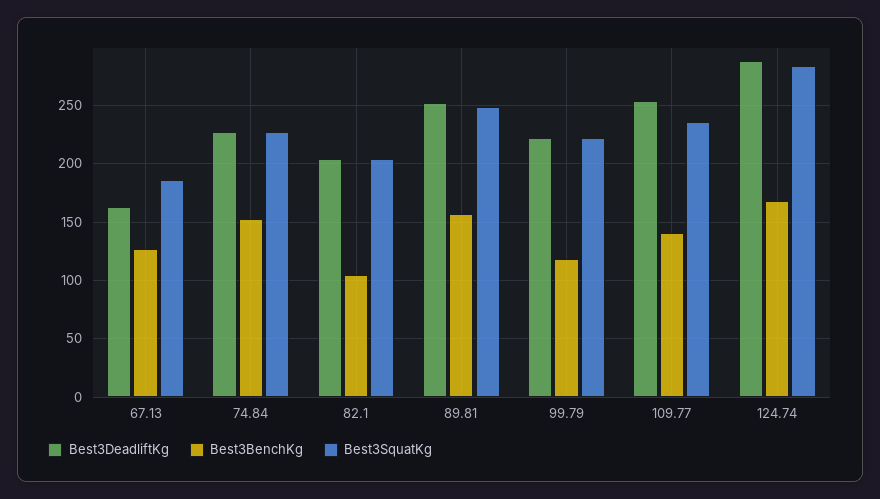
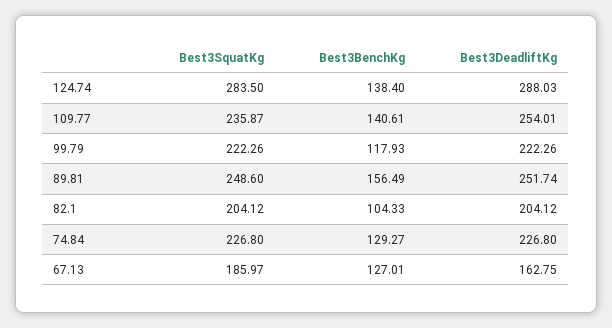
Best3BenchKg, 74.84: 150 -> 129.27
Best3BenchKg, 124.74: 170 -> 138.4

